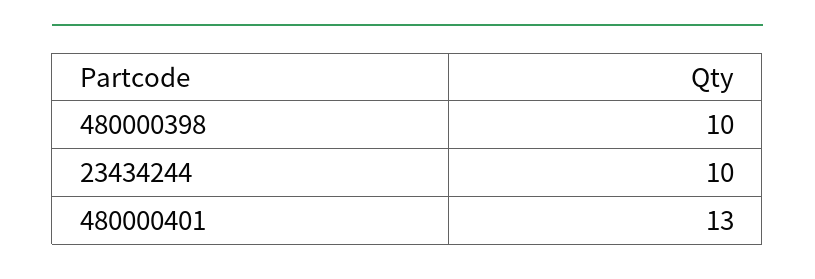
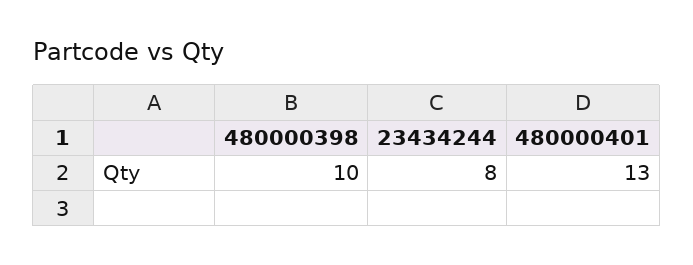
23434244: 10 -> 8

